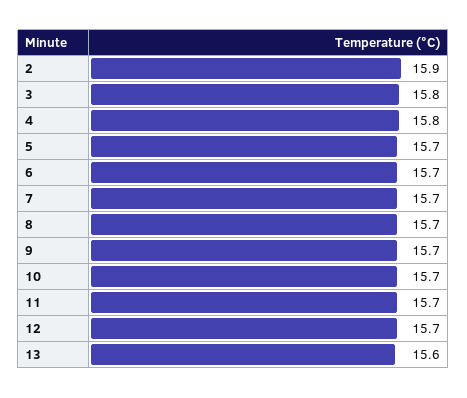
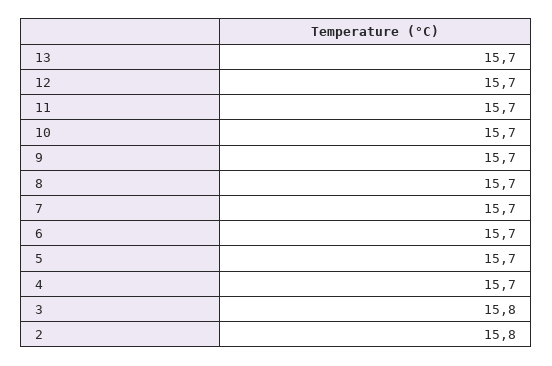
2: 15.9 -> 15.8
4: 15.8 -> 15.7
13: 15.6 -> 15.7

